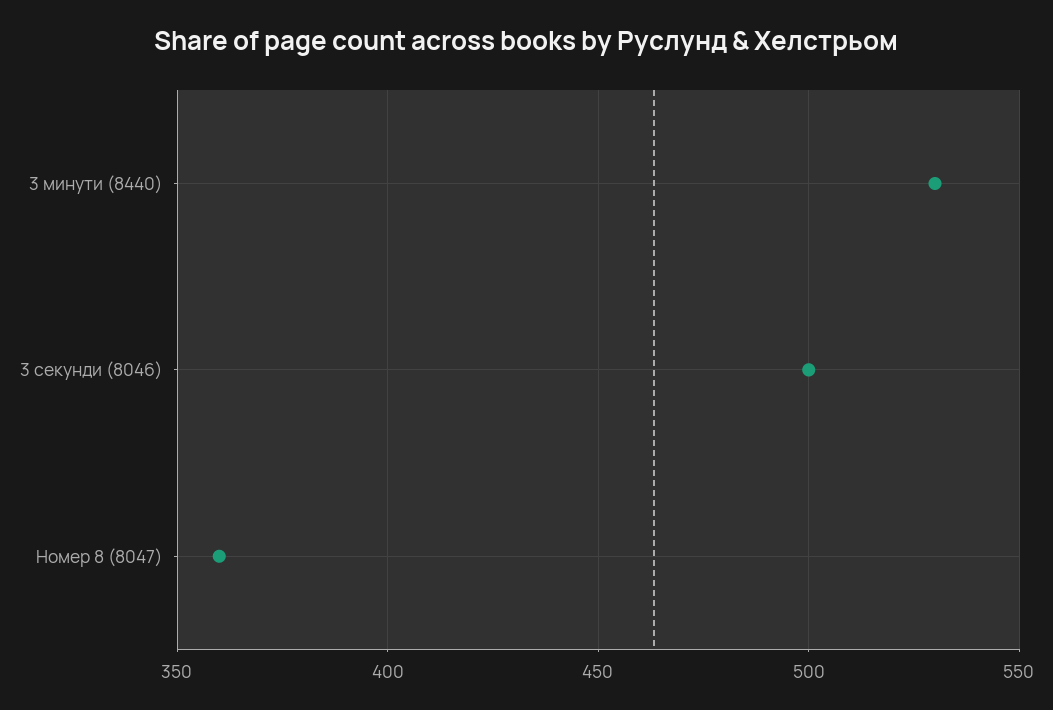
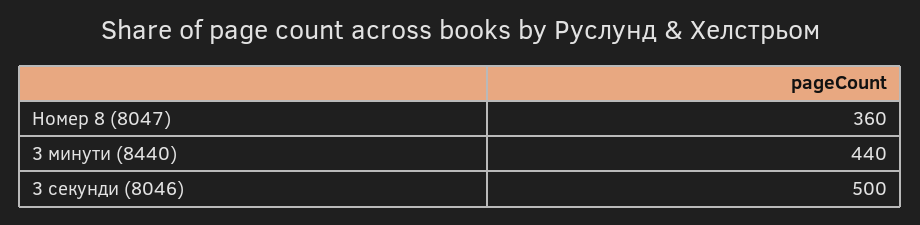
3 минути (8440): 530 -> 440

